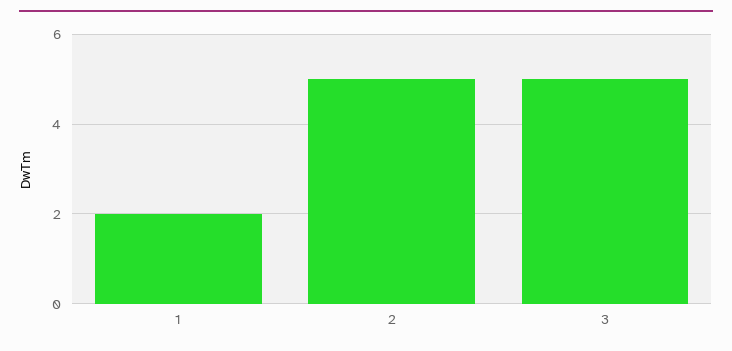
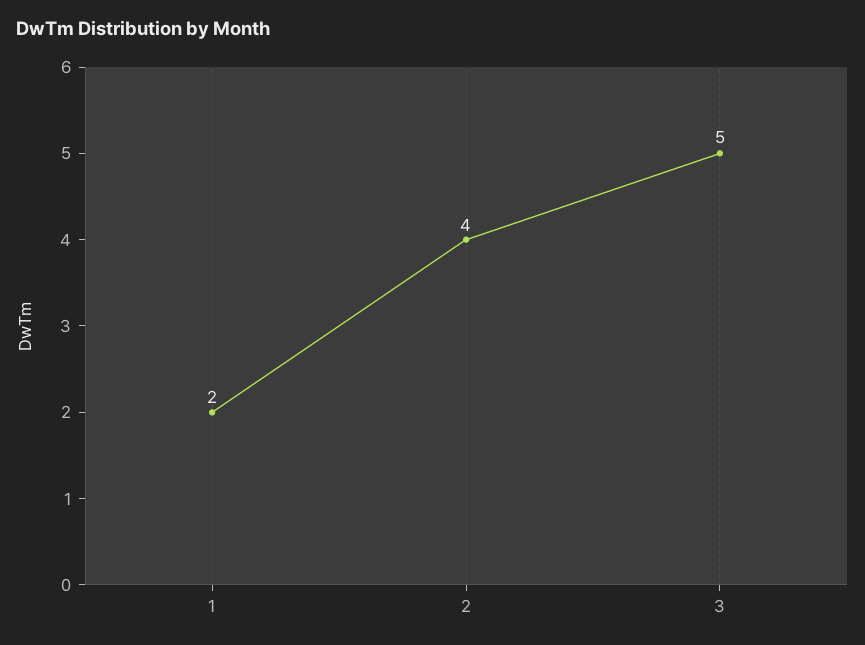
2: 5 -> 4

